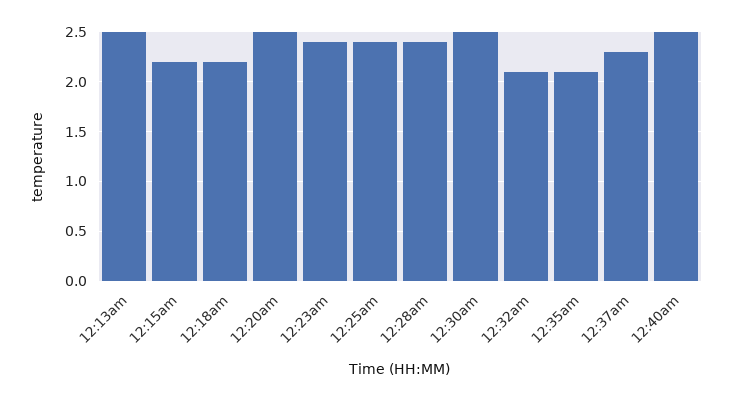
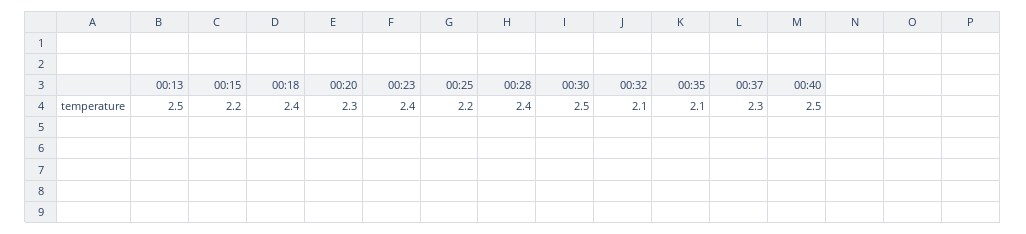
12:18am: 2.2 -> 2.4
12:20am: 2.5 -> 2.3
12:25am: 2.4 -> 2.2

